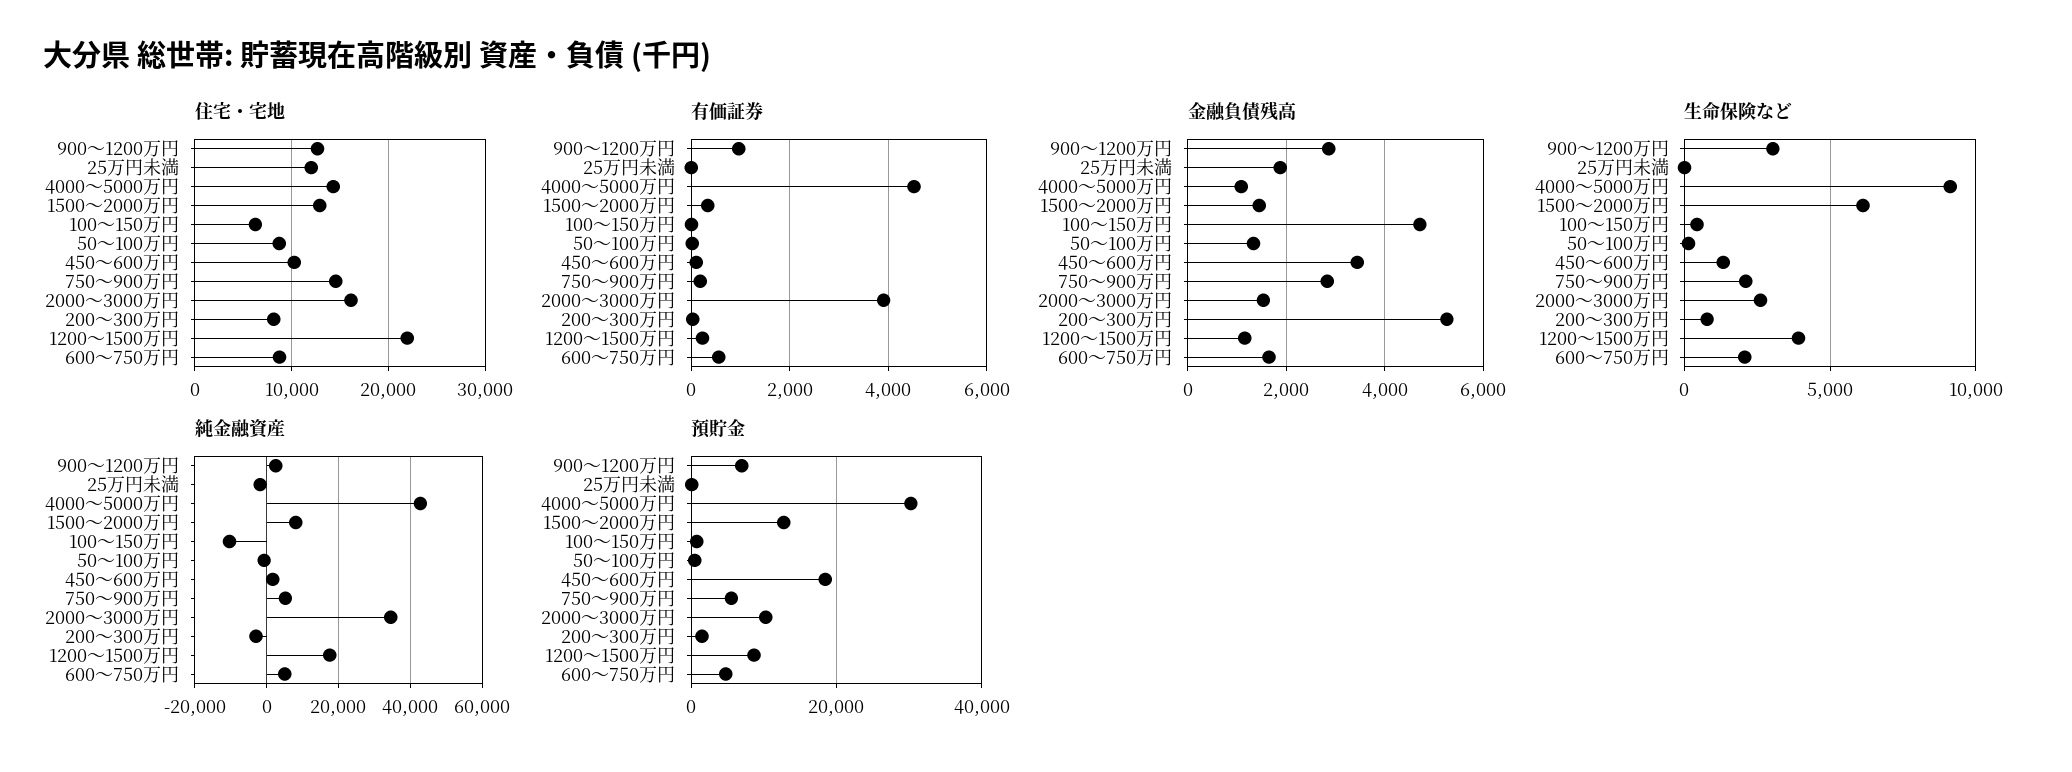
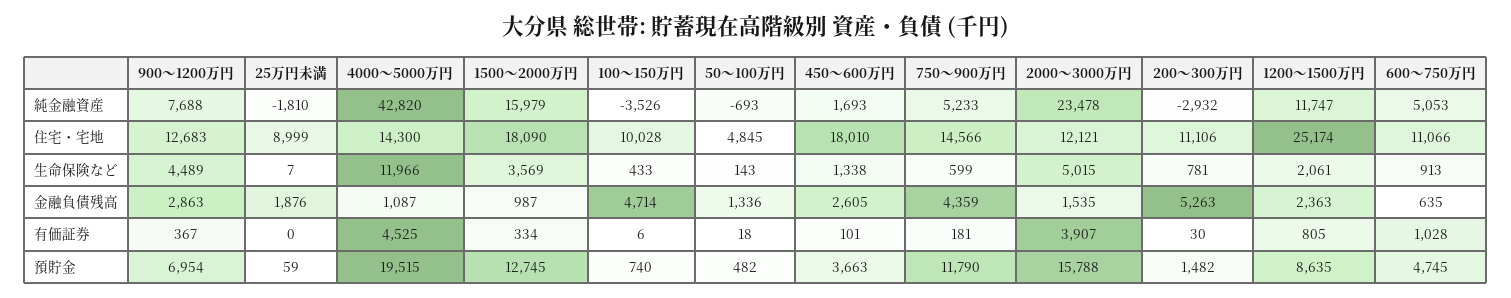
住宅・宅地, 25万円未満: 12000 -> 8999
住宅・宅地, 1500～2000万円: 13000 -> 18090
住宅・宅地, 100～150万円: 6000 -> 10028
住宅・宅地, 50～100万円: 9000 -> 4845
住宅・宅地, 450～600万円: 10000 -> 18010
住宅・宅地, 2000～3000万円: 16000 -> 12121
住宅・宅地, 200～300万円: 8000 -> 11106
住宅・宅地, 1200～1500万円: 22000 -> 25174
住宅・宅地, 600～750万円: 9000 -> 11066
有価証券, 900～1200万円: 1000 -> 367
有価証券, 1200～1500万円: 200 -> 805
有価証券, 600～750万円: 600 -> 1028
金融負債残高, 1500～2000万円: 1400 -> 987
金融負債残高, 450～600万円: 3400 -> 2605
金融負債残高, 750～900万円: 2800 -> 4359
金融負債残高, 1200～1500万円: 1200 -> 2363
金融負債残高, 600～750万円: 1600 -> 635
生命保険など, 900～1200万円: 3000 -> 4489
生命保険など, 4000～5000万円: 9000 -> 11966
生命保険など, 1500～2000万円: 6000 -> 3569
生命保険など, 750～900万円: 2000 -> 599
生命保険など, 2000～3000万円: 2500 -> 5015
生命保険など, 1200～1500万円: 4000 -> 2061
生命保険など, 600～750万円: 2000 -> 913
純金融資産, 900～1200万円: 2000 -> 7688
純金融資産, 1500～2000万円: 8000 -> 15979
純金融資産, 100～150万円: -10000 -> -3526
純金融資産, 2000～3000万円: 34000 -> 23478
純金融資産, 1200～1500万円: 18000 -> 11747
預貯金, 4000～5000万円: 30000 -> 19515
預貯金, 450～600万円: 18000 -> 3663
預貯金, 750～900万円: 6000 -> 11790
預貯金, 2000～3000万円: 10000 -> 15788

